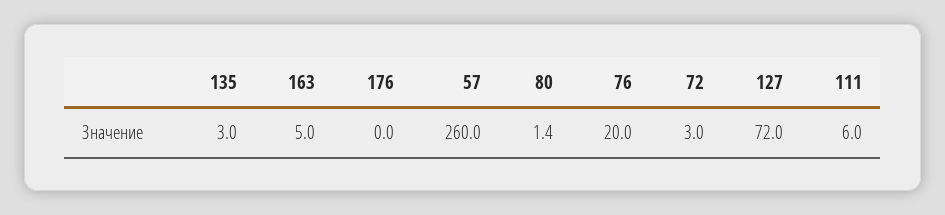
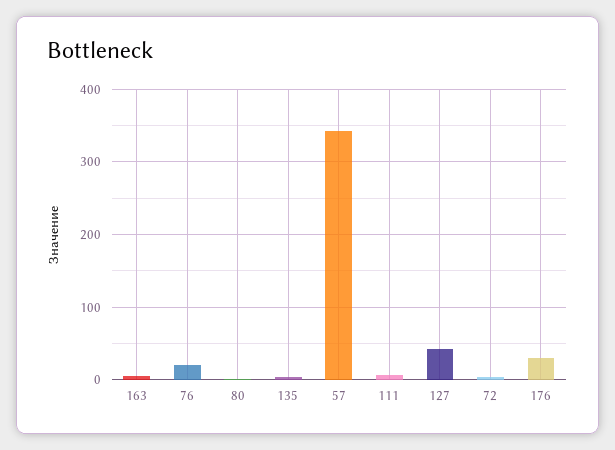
176: 0 -> 30
57: 260 -> 340
127: 72 -> 40

